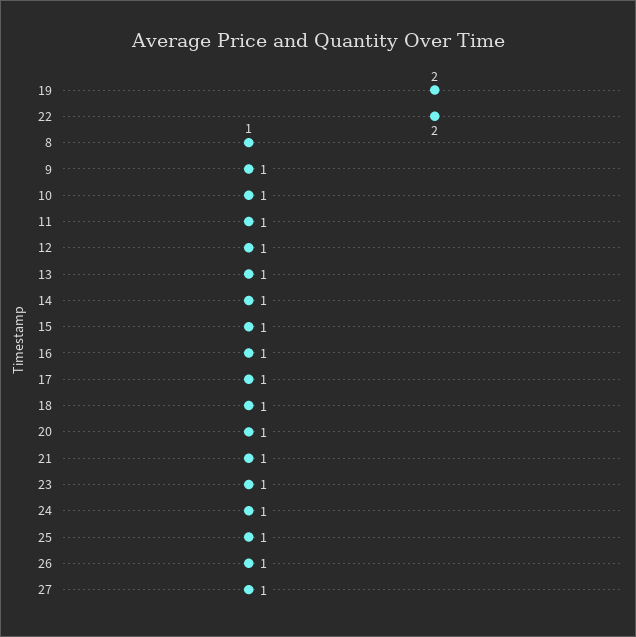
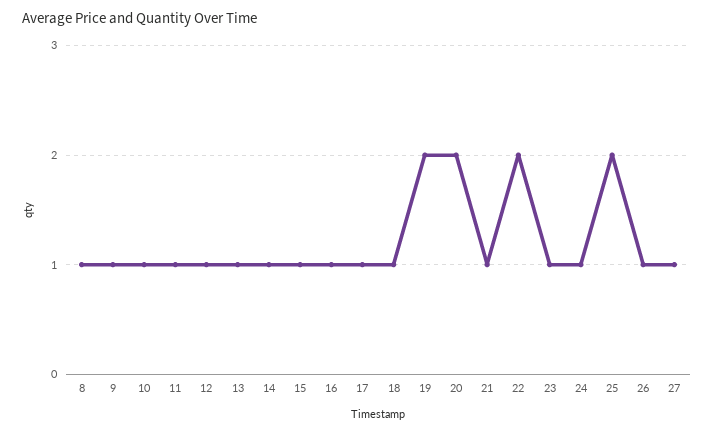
20: 1 -> 2
25: 1 -> 2

